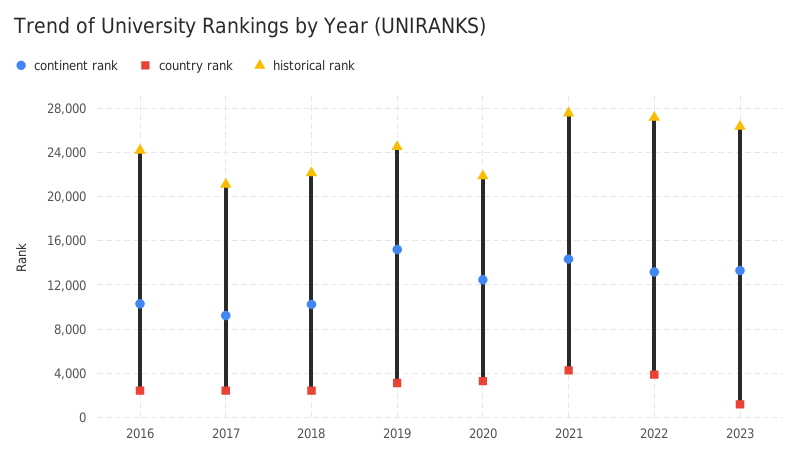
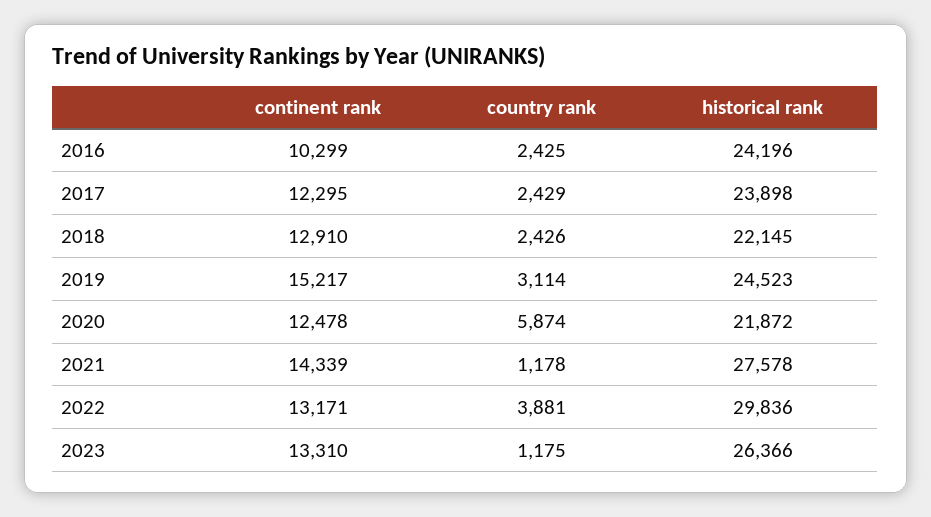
continent rank, 2017: 9000 -> 12295
historical rank, 2017: 21000 -> 23898
continent rank, 2018: 10000 -> 12910
country rank, 2020: 3000 -> 5874
country rank, 2021: 4000 -> 1178
historical rank, 2022: 27000 -> 29836

